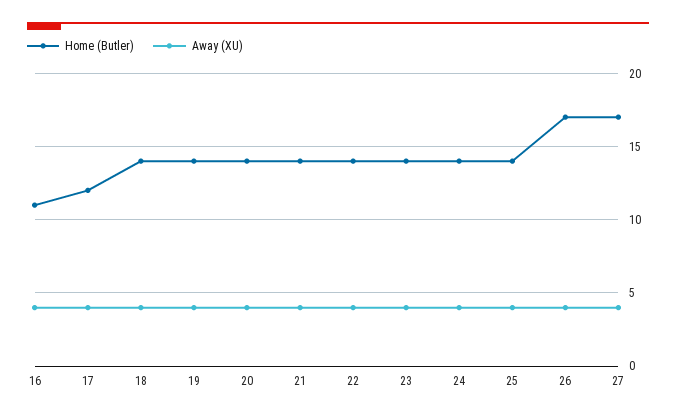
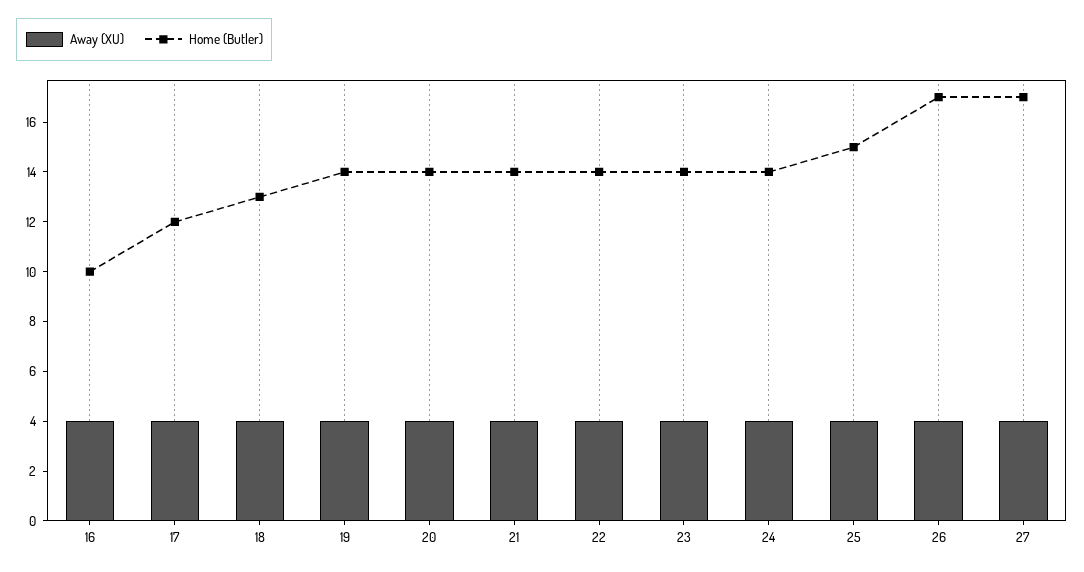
Home (Butler), 16: 11 -> 10
Home (Butler), 18: 14 -> 13
Home (Butler), 25: 14 -> 15

